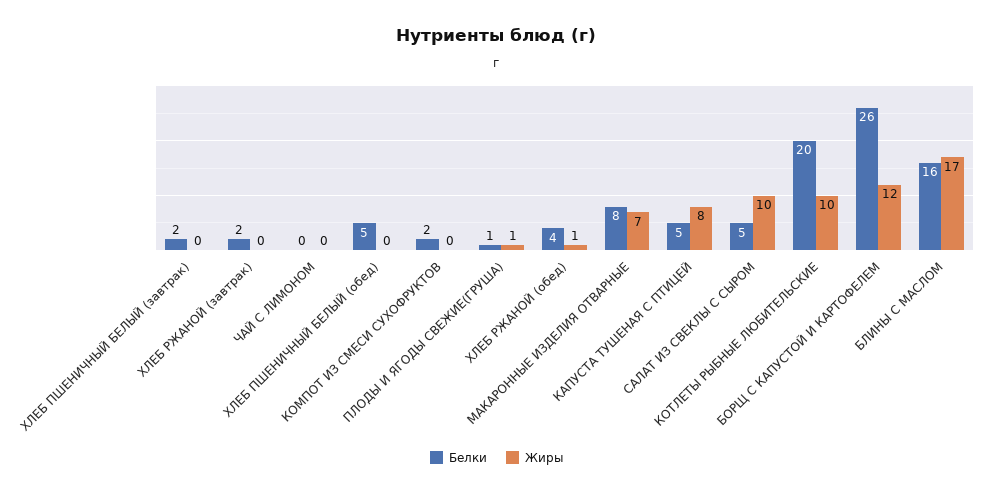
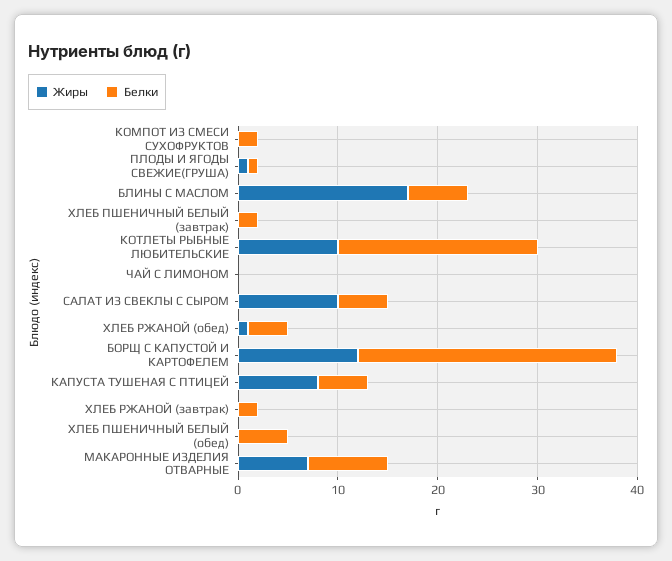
Белки, БЛИНЫ С МАСЛОМ: 16 -> 6

